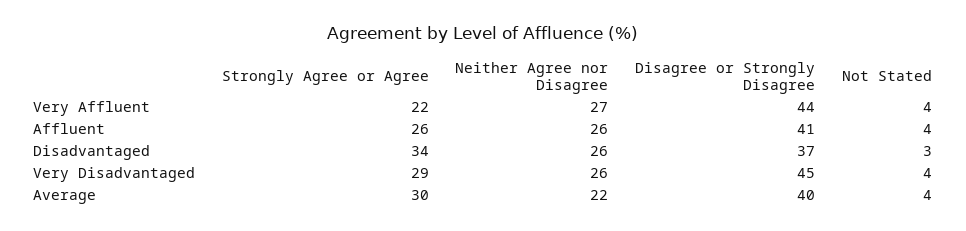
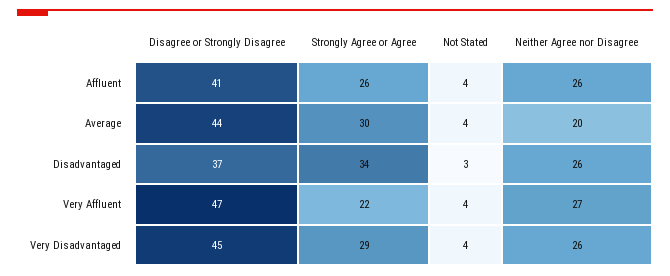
Disagree or Strongly Disagree, Very Affluent: 44 -> 47
Neither Agree nor Disagree, Average: 22 -> 20
Disagree or Strongly Disagree, Average: 40 -> 44

